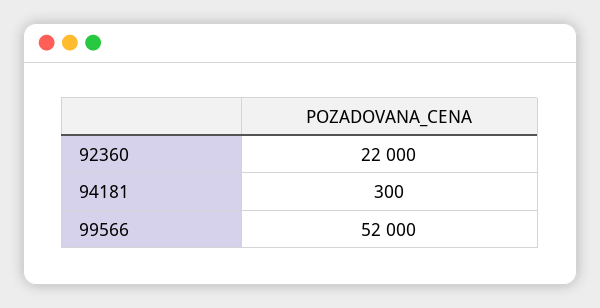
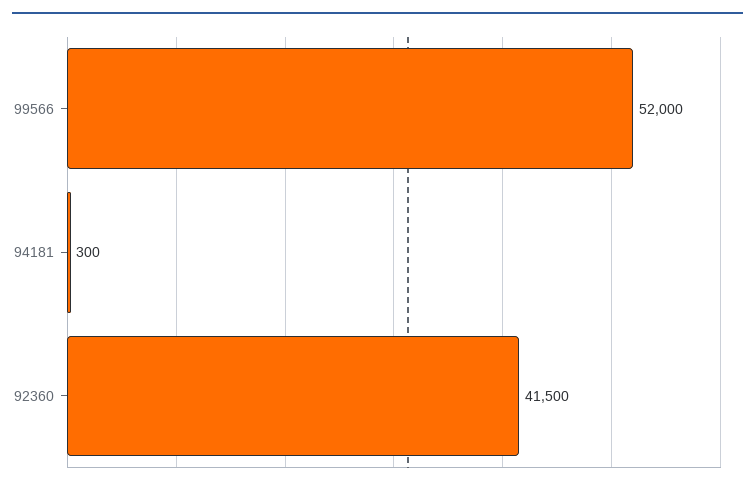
92360: 22000 -> 41500

